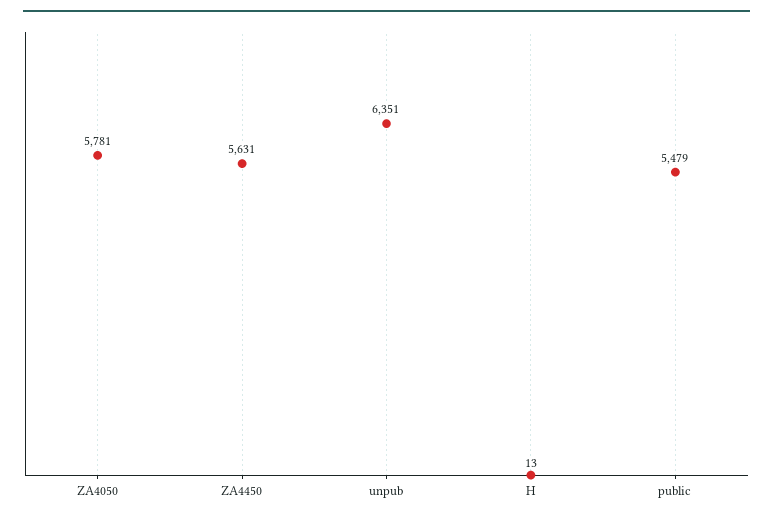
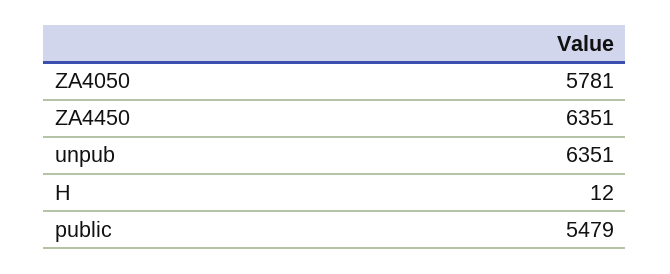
ZA4450: 5631 -> 6351
H: 13 -> 12

